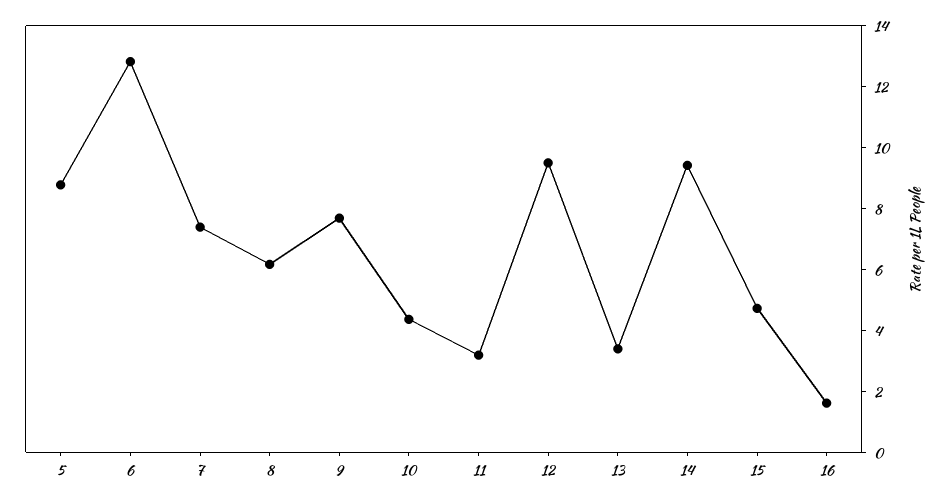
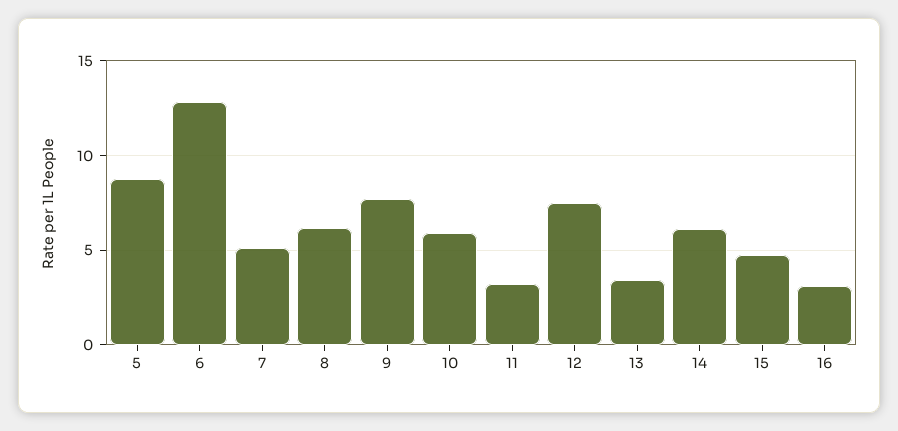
7: 7.5 -> 5
10: 4.5 -> 6
12: 9.5 -> 7.5
14: 9.5 -> 6
16: 1.5 -> 3

